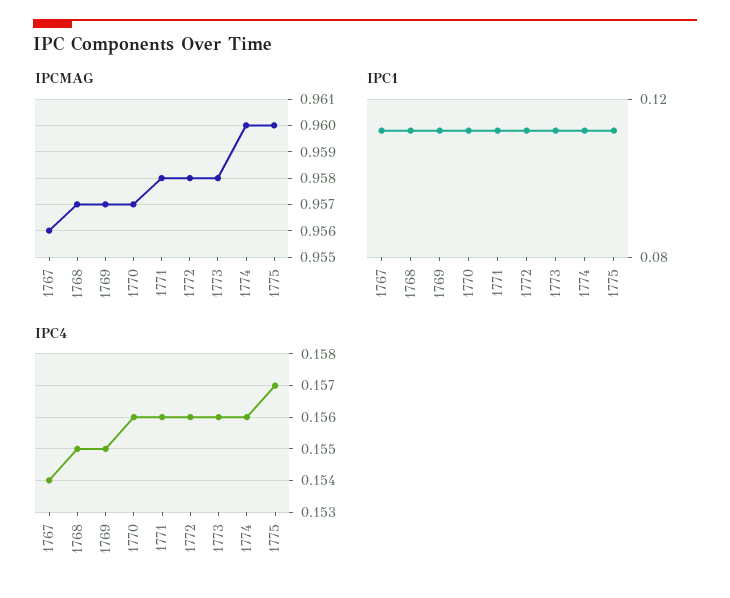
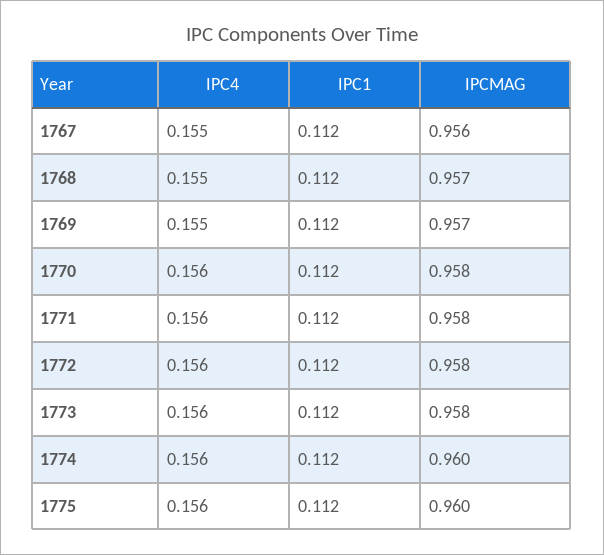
IPCMAG, 1770: 0.957 -> 0.958
IPC4, 1767: 0.154 -> 0.155
IPC4, 1775: 0.157 -> 0.156

